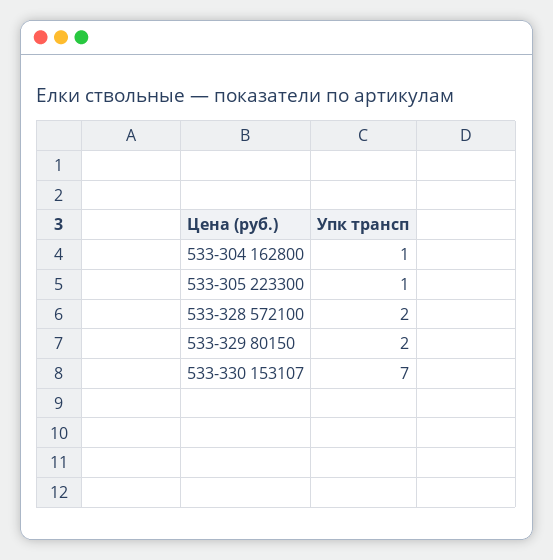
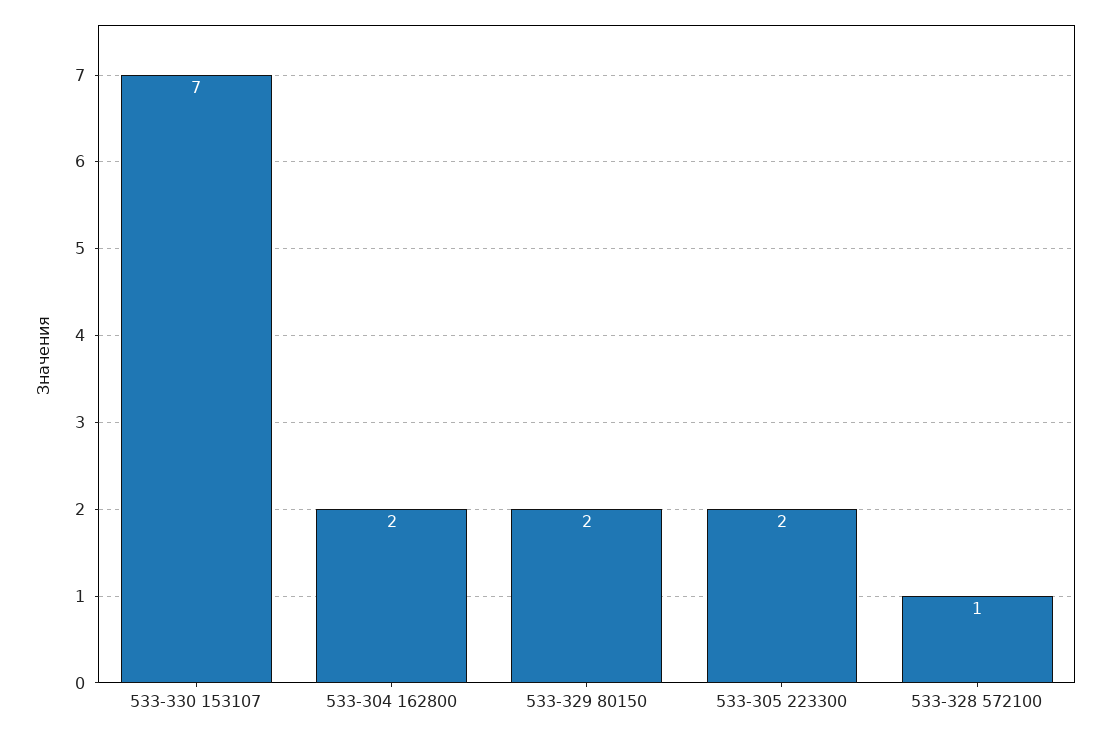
533-304 162800: 1 -> 2
533-305 223300: 1 -> 2
533-328 572100: 2 -> 1

